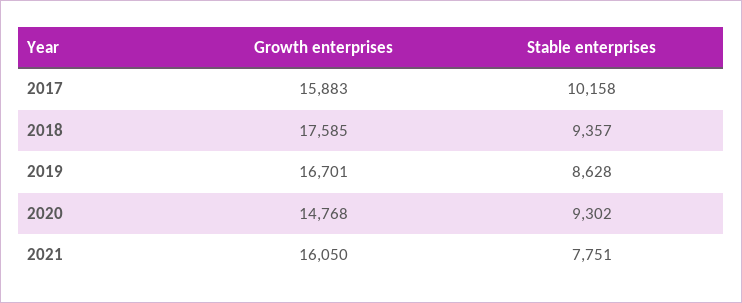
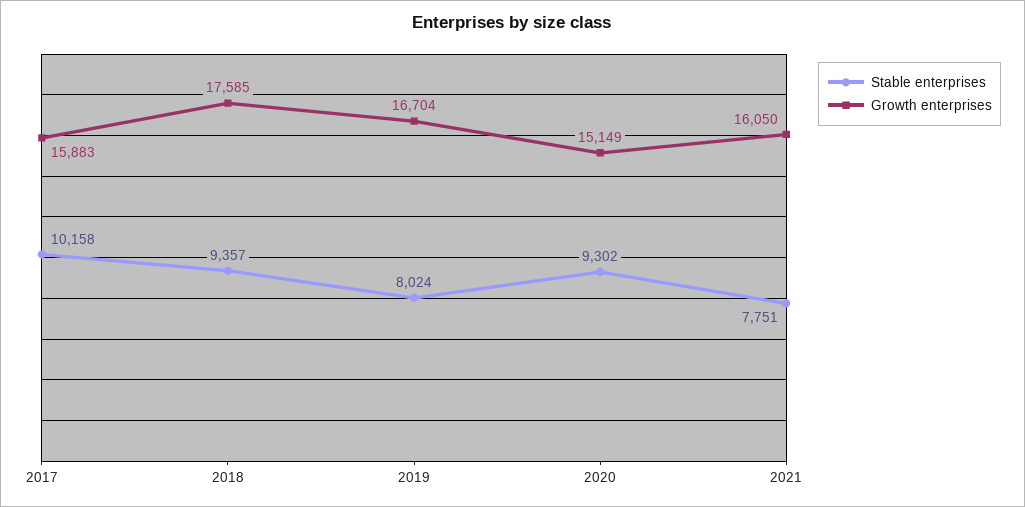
Growth enterprises, 2019: 16701 -> 16704
Stable enterprises, 2019: 8628 -> 8024
Growth enterprises, 2020: 14768 -> 15149

